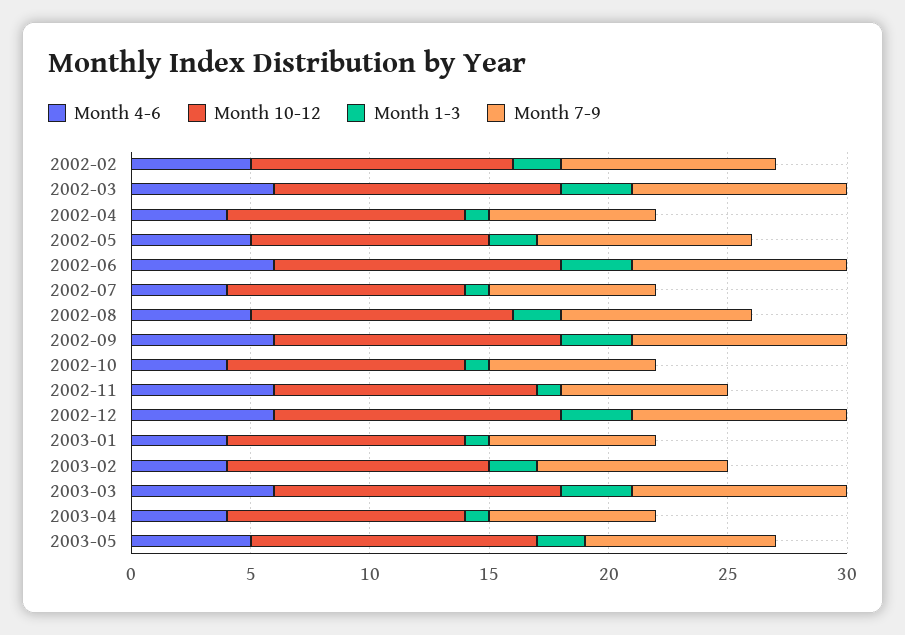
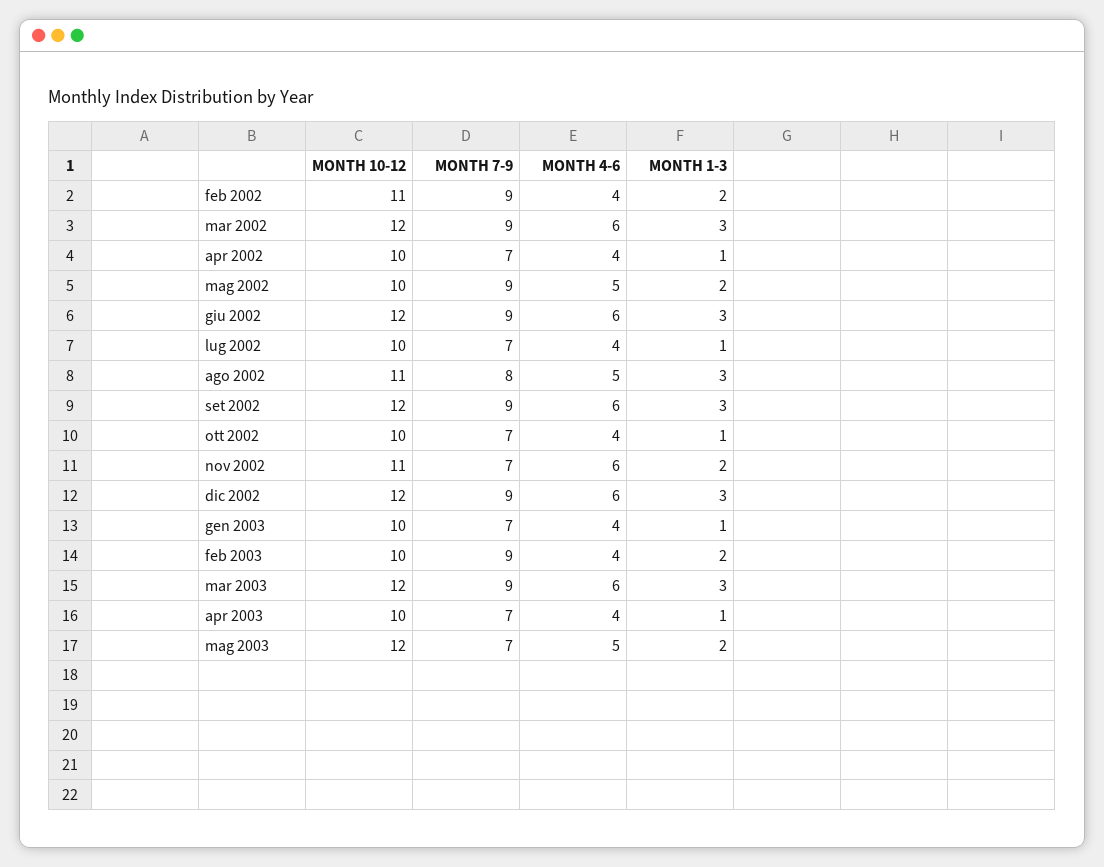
Month 4-6, 2002-02: 5 -> 4
Month 1-3, 2002-08: 2 -> 3
Month 1-3, 2002-11: 1 -> 2
Month 10-12, 2003-02: 11 -> 10
Month 7-9, 2003-02: 8 -> 9
Month 7-9, 2003-05: 8 -> 7

